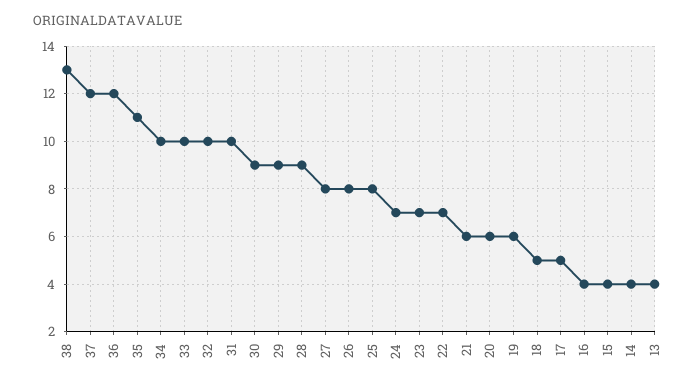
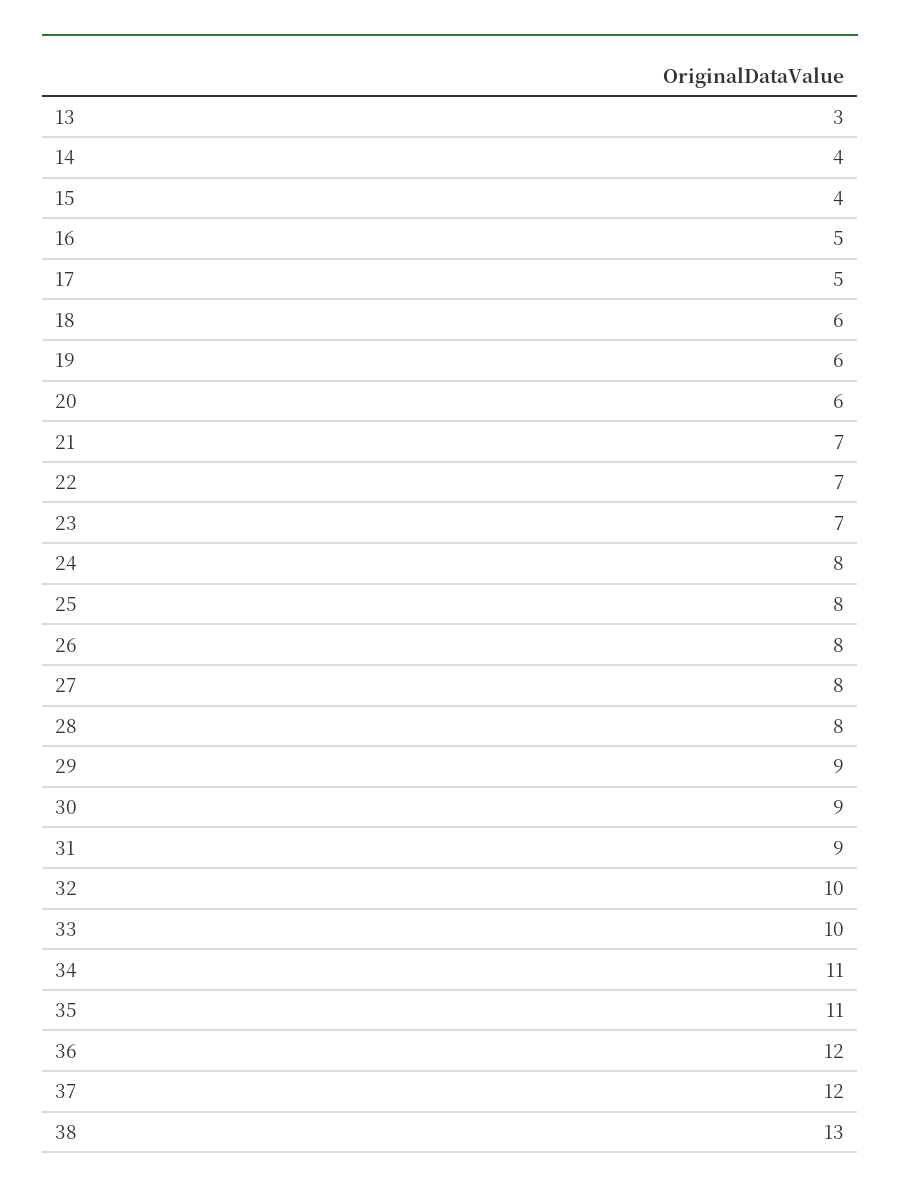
34: 10 -> 11
31: 10 -> 9
28: 9 -> 8
24: 7 -> 8
21: 6 -> 7
18: 5 -> 6
16: 4 -> 5
13: 4 -> 3

